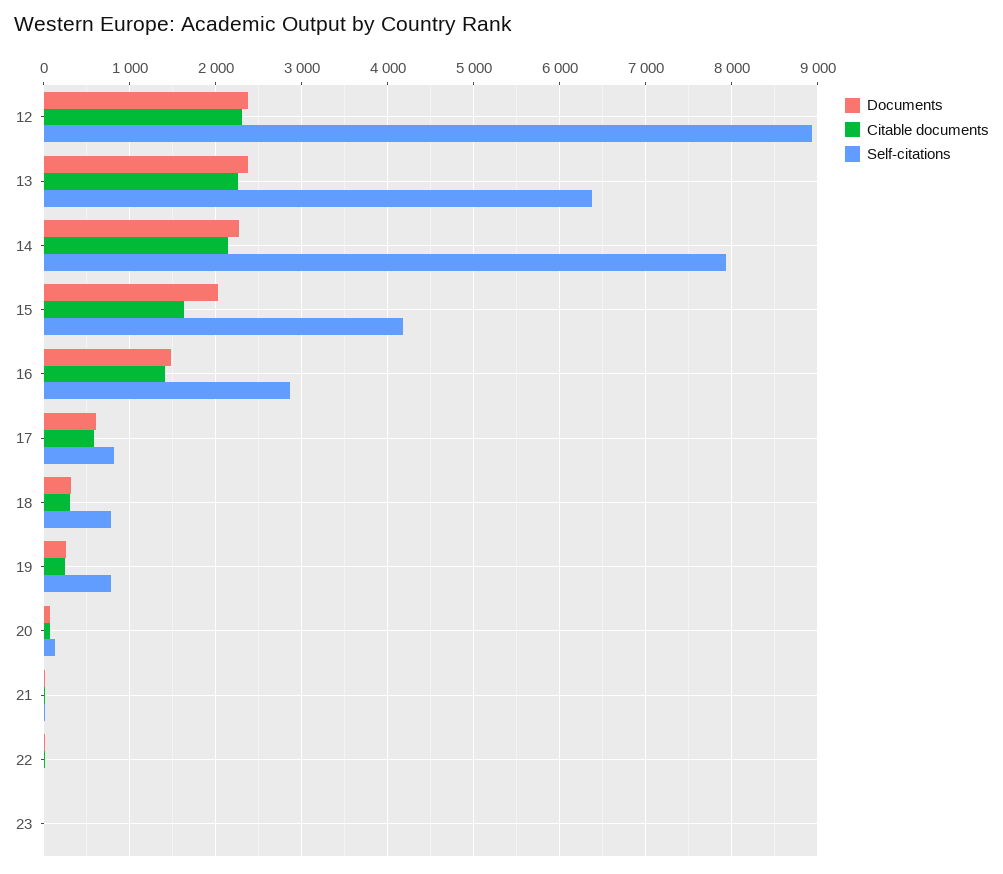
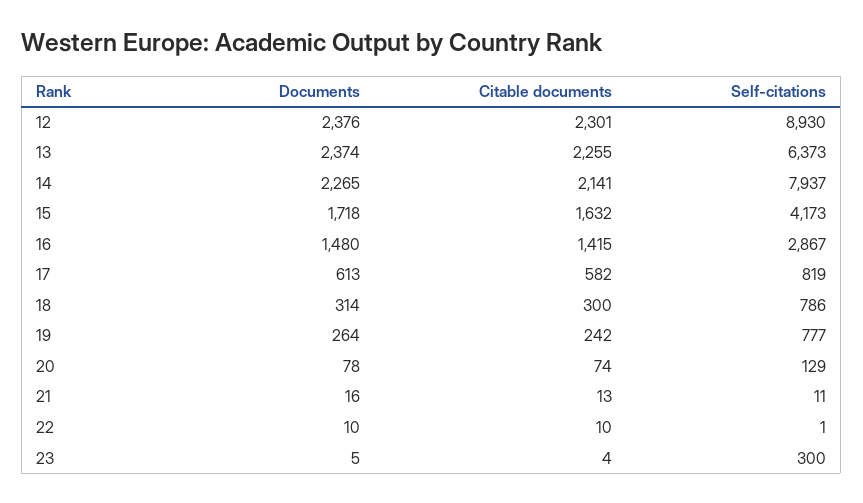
Documents, 15: 2000 -> 1718
Self-citations, 23: 0 -> 300

